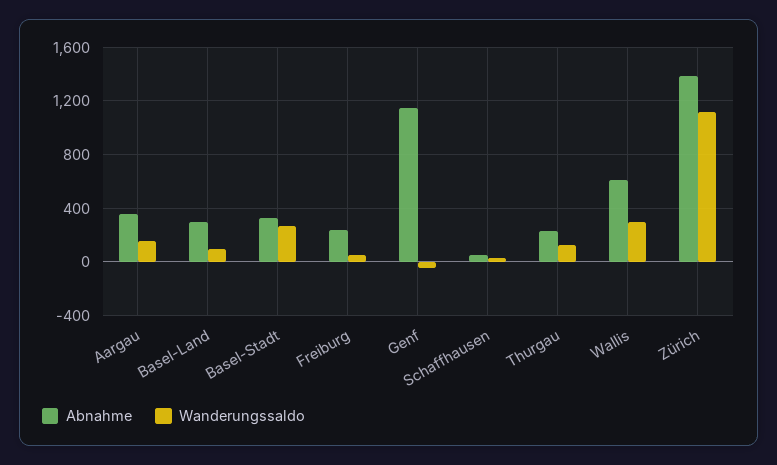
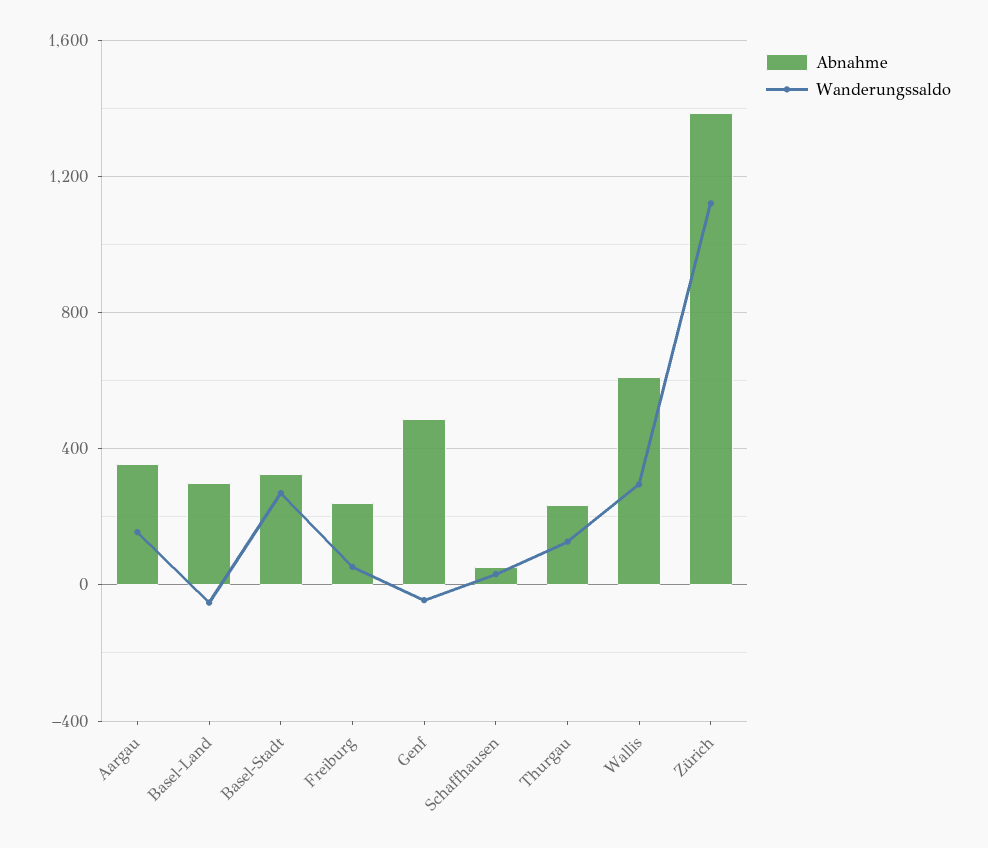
Wanderungssaldo, Basel-Land: 100 -> -50
Abnahme, Genf: 1150 -> 500

